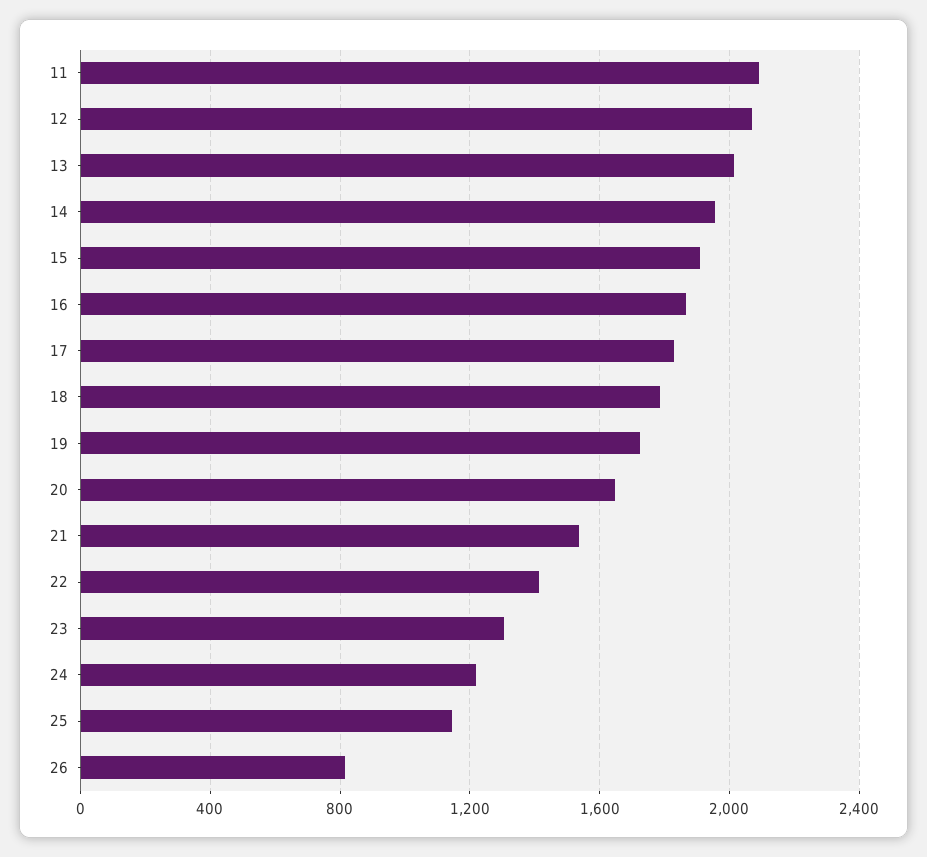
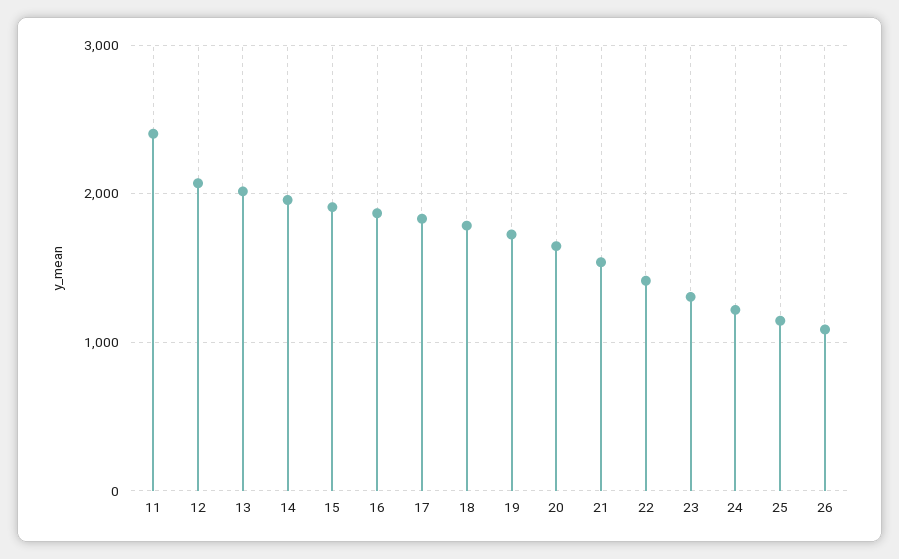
11: 2100 -> 2400
26: 800 -> 1100

